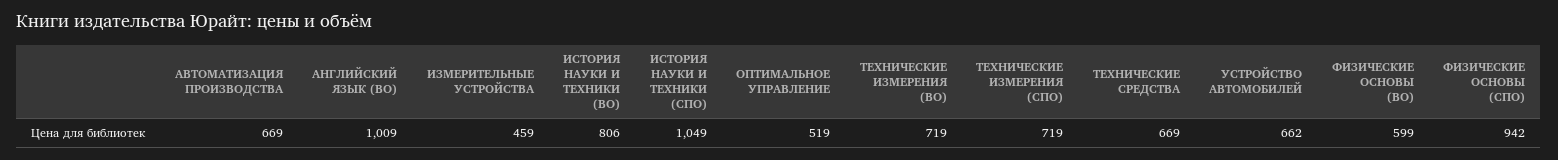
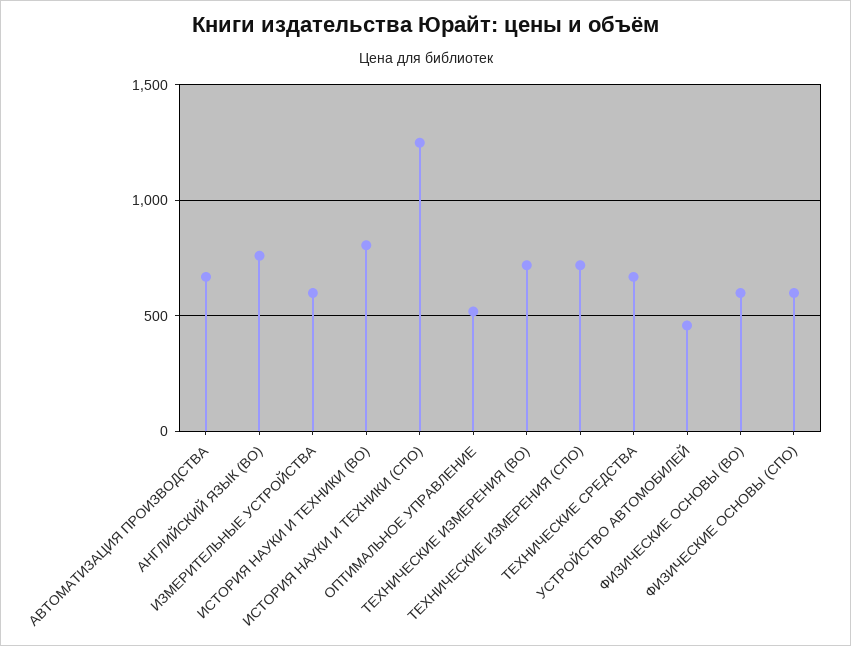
АНГЛИЙСКИЙ ЯЗЫК (ВО): 1009 -> 750
ИЗМЕРИТЕЛЬНЫЕ УСТРОЙСТВА: 459 -> 600
ИСТОРИЯ НАУКИ И ТЕХНИКИ (СПО): 1049 -> 1250
УСТРОЙСТВО АВТОМОБИЛЕЙ: 662 -> 450
ФИЗИЧЕСКИЕ ОСНОВЫ (СПО): 942 -> 600

